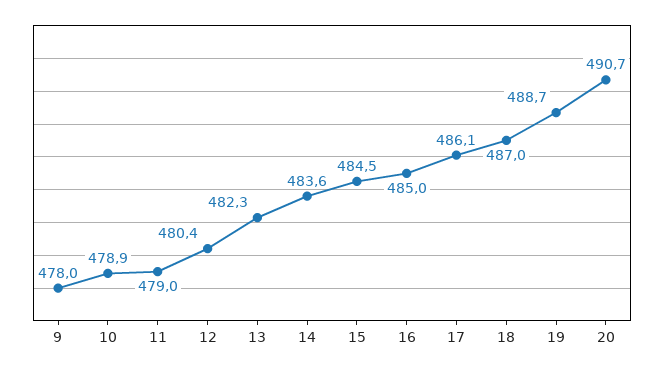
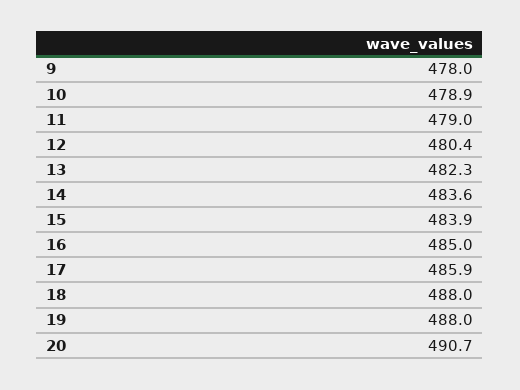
15: 484.5 -> 483.9
17: 486.1 -> 485.9
18: 487 -> 488
19: 488.7 -> 488

